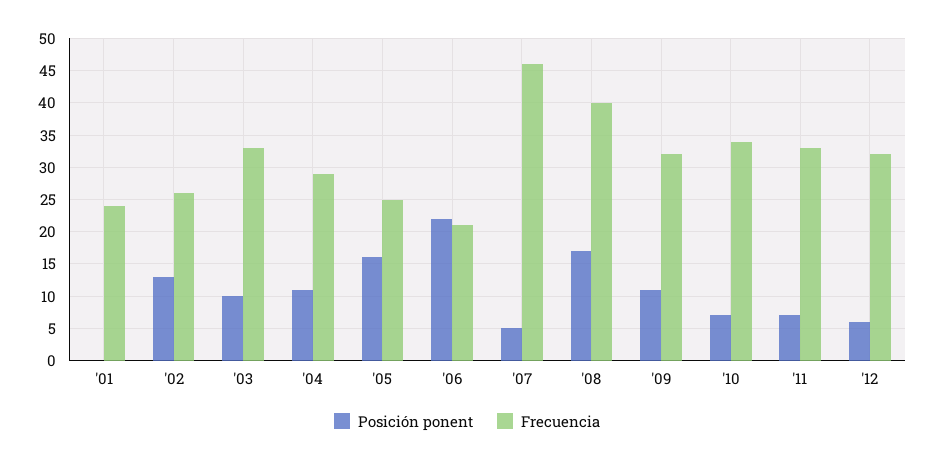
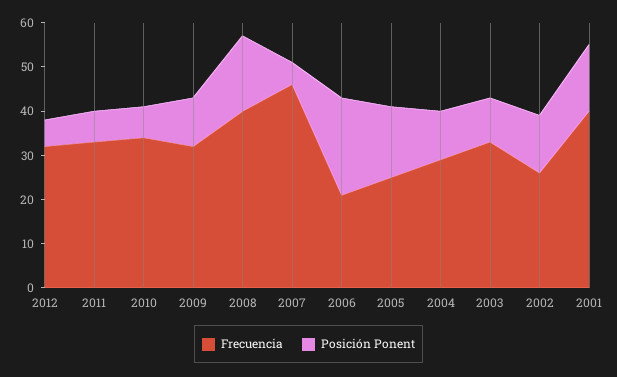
Posición ponent, '01: 0 -> 15
Frecuencia, '01: 24 -> 40

